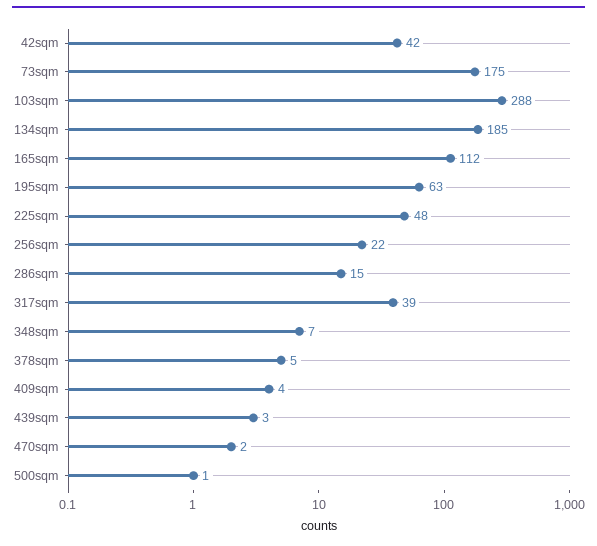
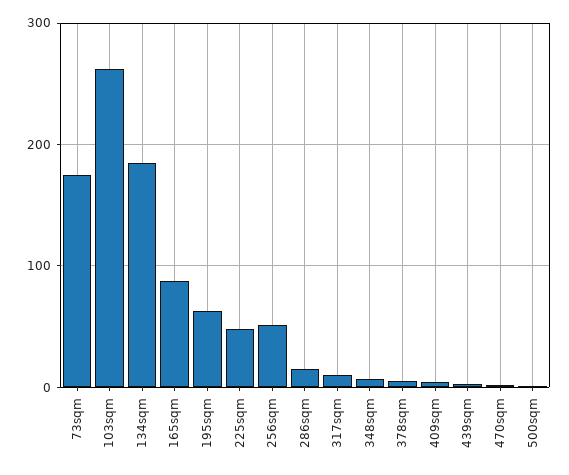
42sqm: 42 -> none
103sqm: 288 -> 260
165sqm: 112 -> 90
256sqm: 22 -> 50
317sqm: 39 -> 10

